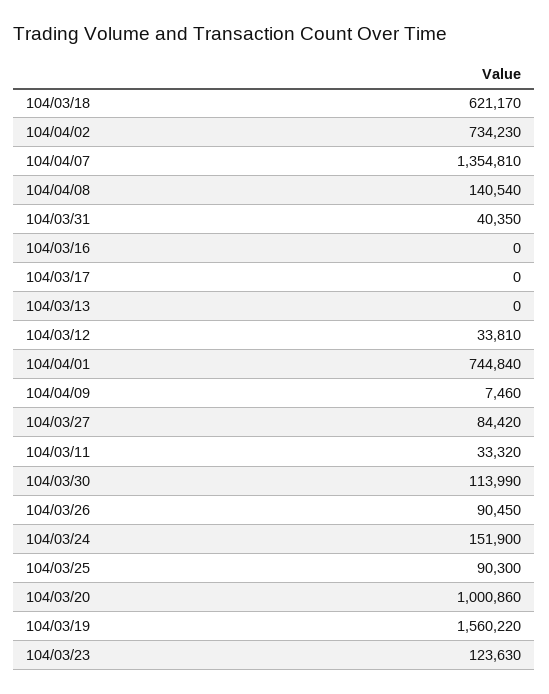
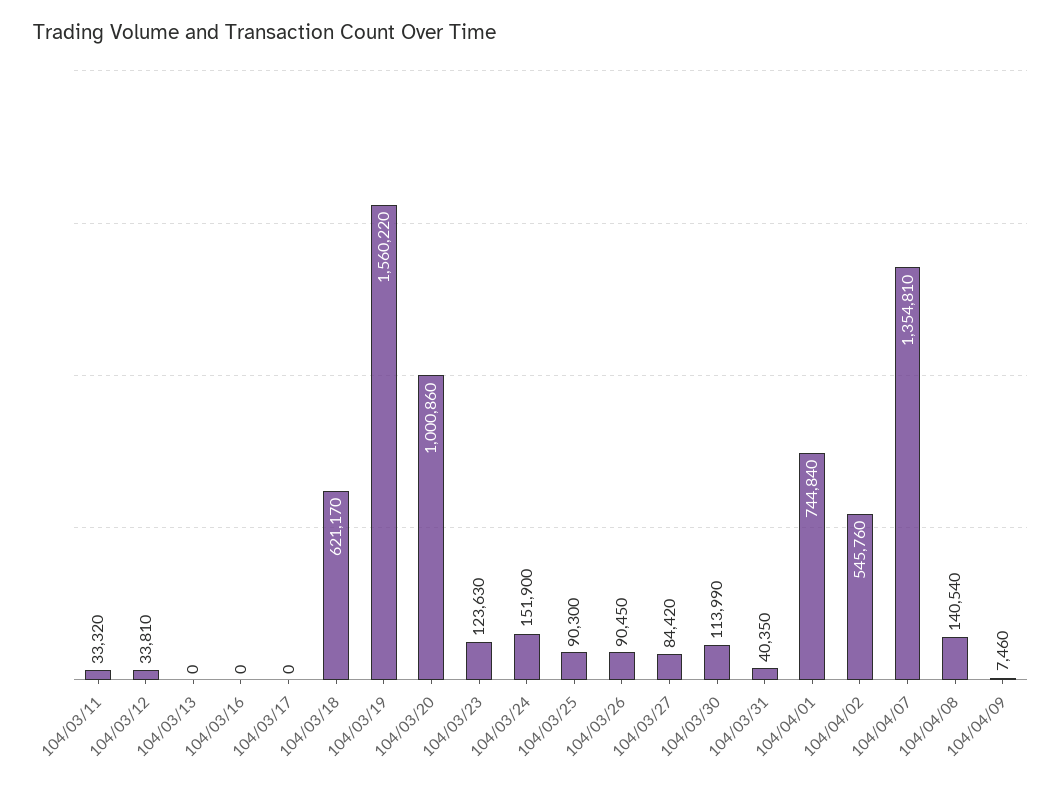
104/04/02: 734230 -> 545760

